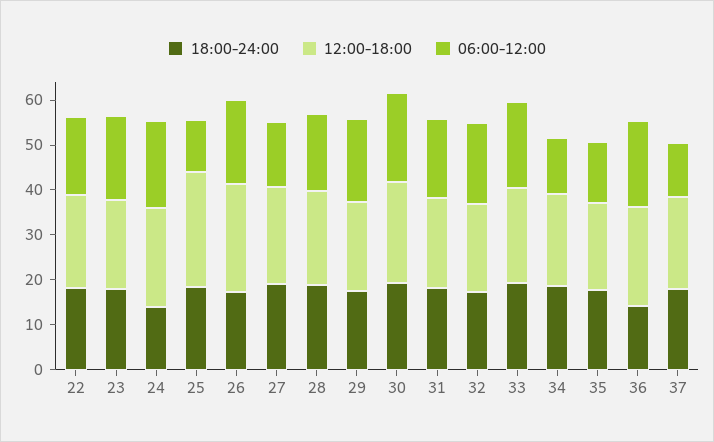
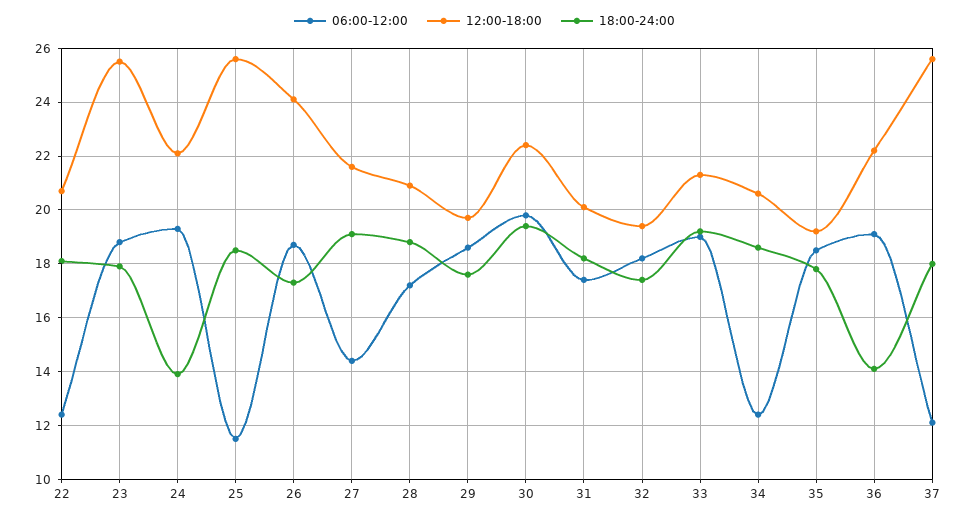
06:00-12:00, 22: 18 -> 12.5
12:00-18:00, 23: 20 -> 25.5
06:00-12:00, 35: 14 -> 18.5
12:00-18:00, 37: 20 -> 25.5

